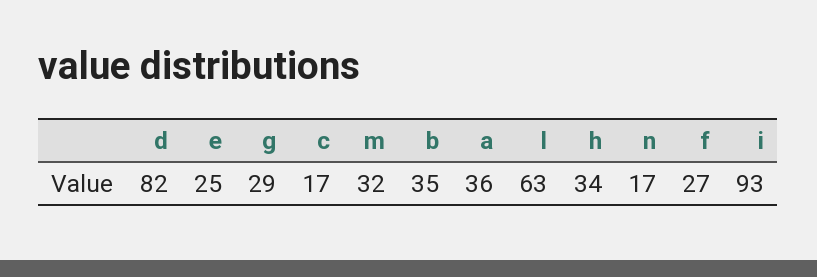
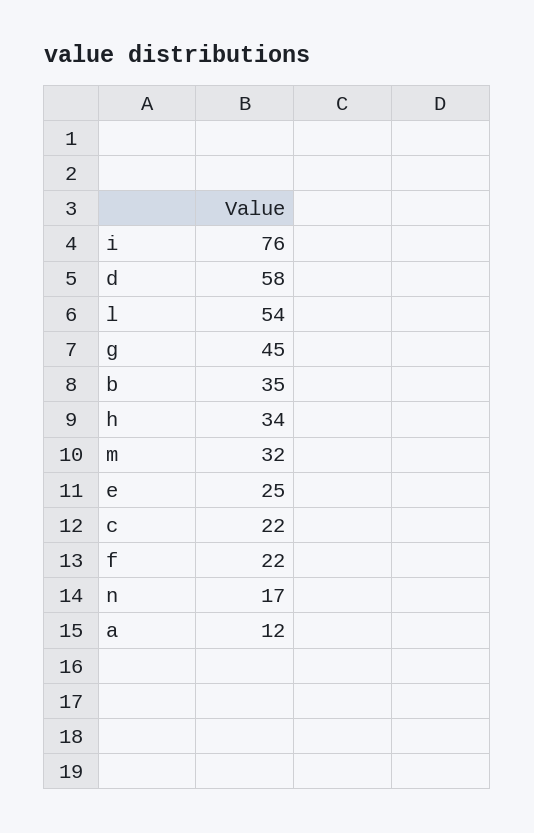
d: 82 -> 58
g: 29 -> 45
c: 17 -> 22
a: 36 -> 12
l: 63 -> 54
f: 27 -> 22
i: 93 -> 76

